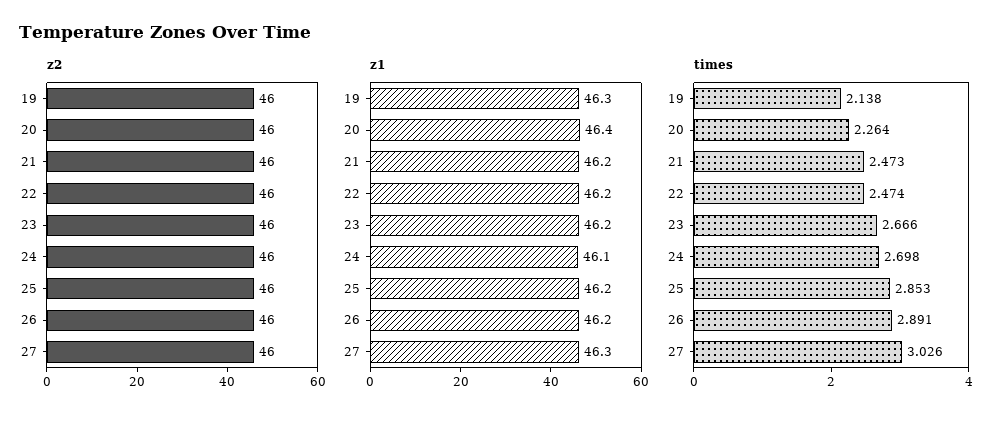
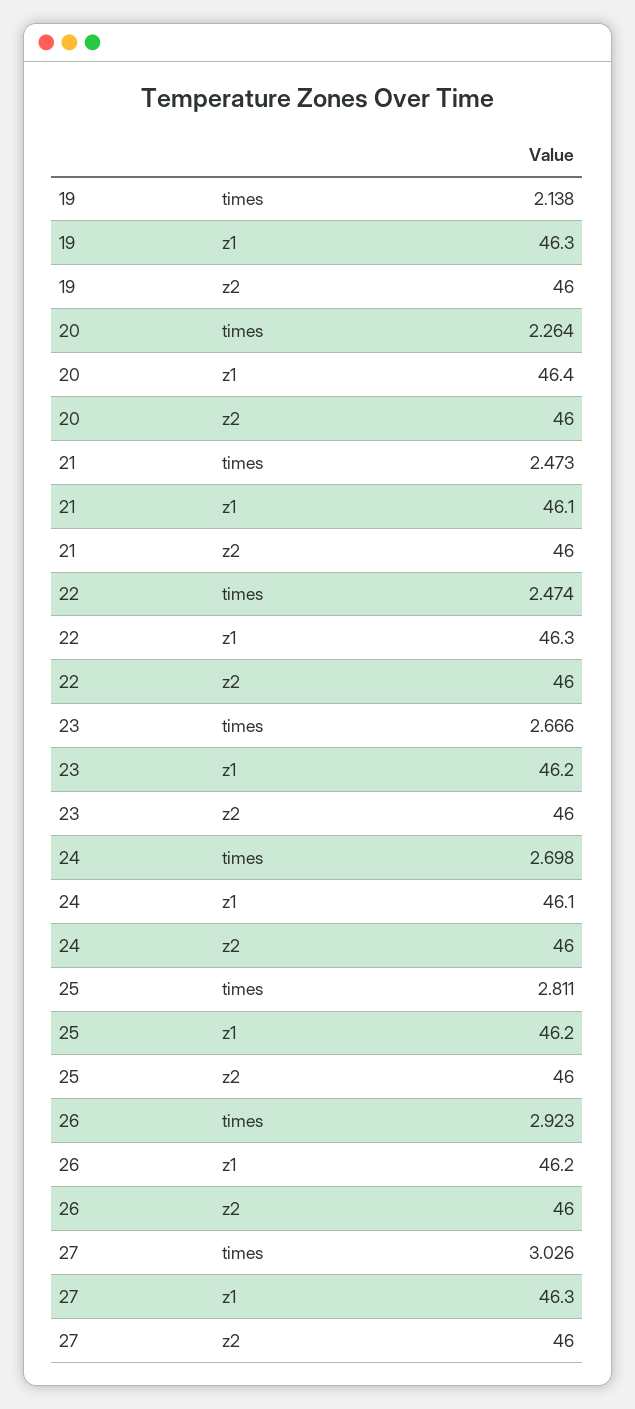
z1, 21: 46.2 -> 46.1
z1, 22: 46.2 -> 46.3
times, 25: 2.853 -> 2.811
times, 26: 2.891 -> 2.923

